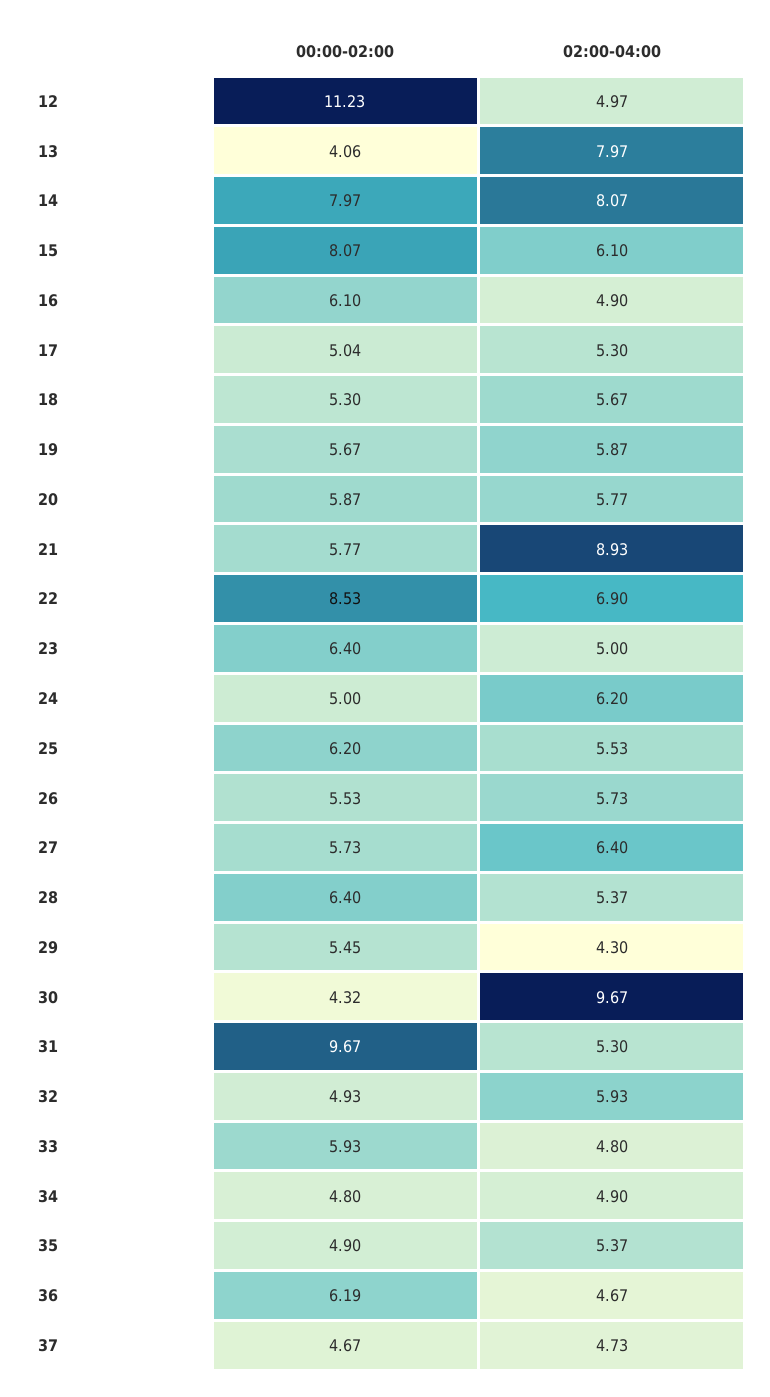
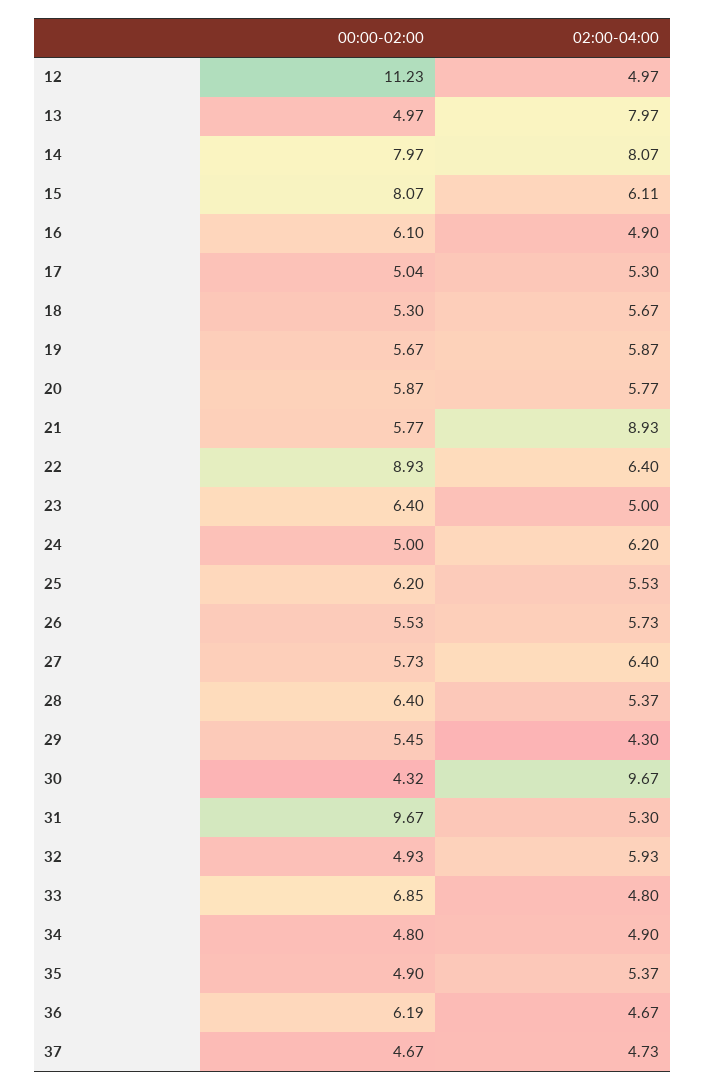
00:00-02:00, 13: 4.06 -> 4.97
02:00-04:00, 15: 6.1 -> 6.11
00:00-02:00, 22: 8.53 -> 8.93
02:00-04:00, 22: 6.9 -> 6.4
00:00-02:00, 33: 5.93 -> 6.85

